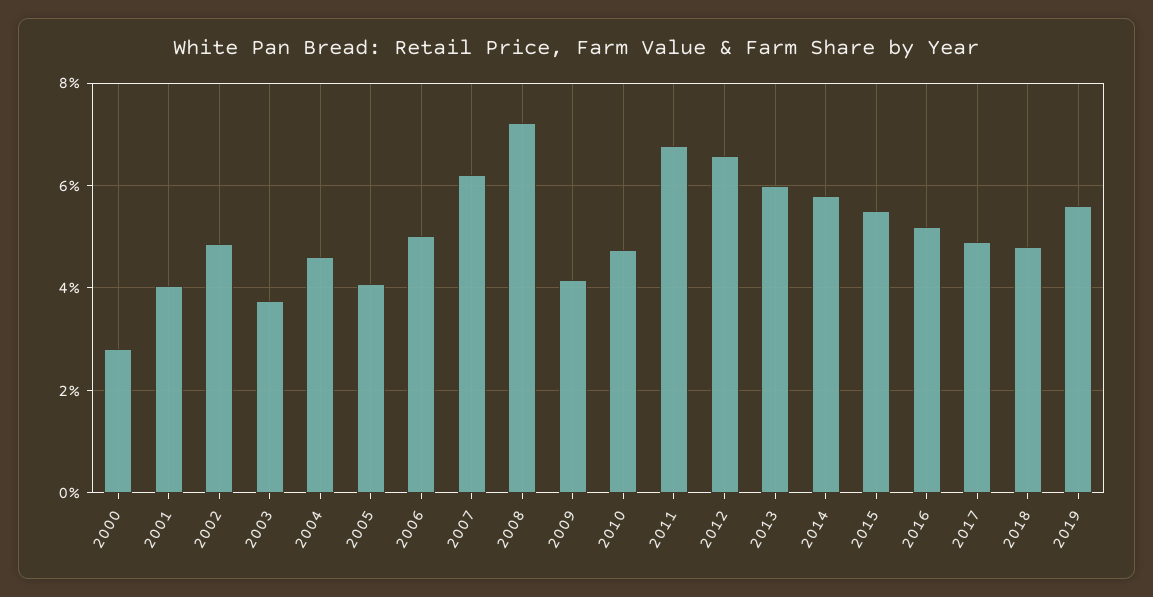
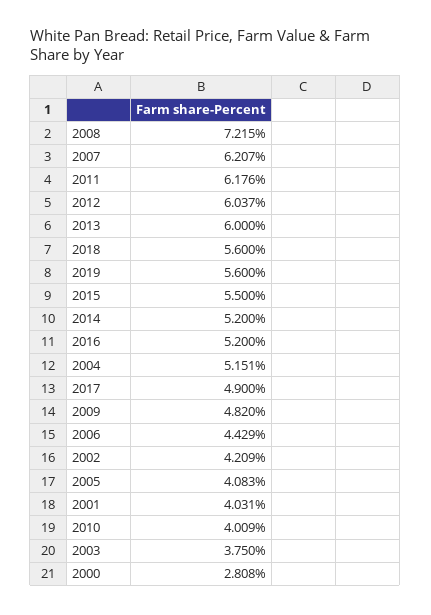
2002: 4.8 -> 4.209
2004: 4.6 -> 5.151
2006: 5 -> 4.429
2009: 4.2 -> 4.82
2010: 4.8 -> 4.009
2011: 6.8 -> 6.176
2012: 6.6 -> 6.037
2014: 5.8 -> 5.2
2018: 4.8 -> 5.6

